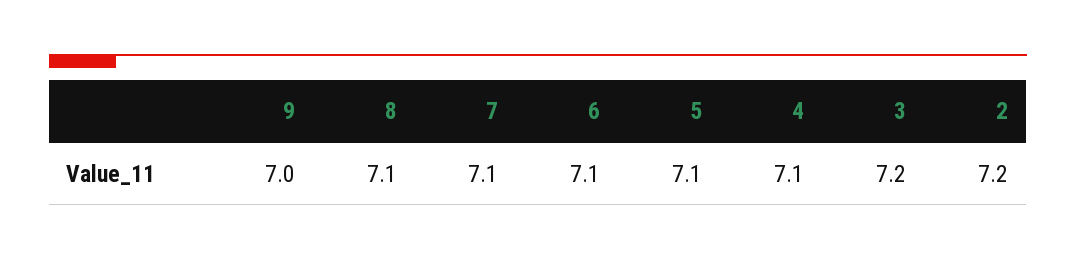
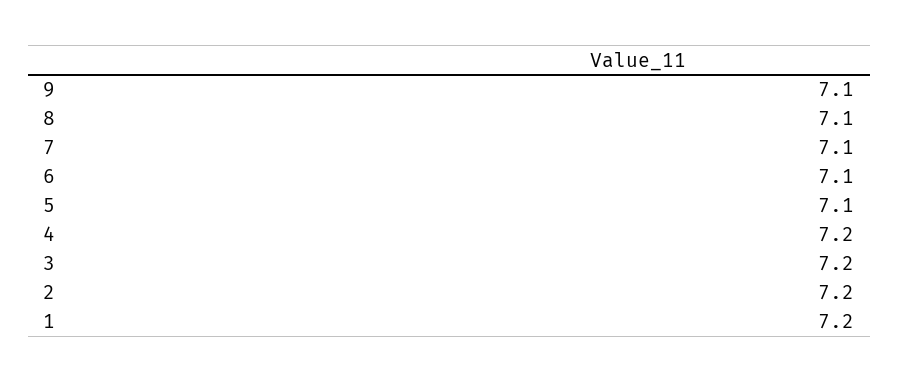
9: 7 -> 7.1
4: 7.1 -> 7.2
1: none -> 7.2

